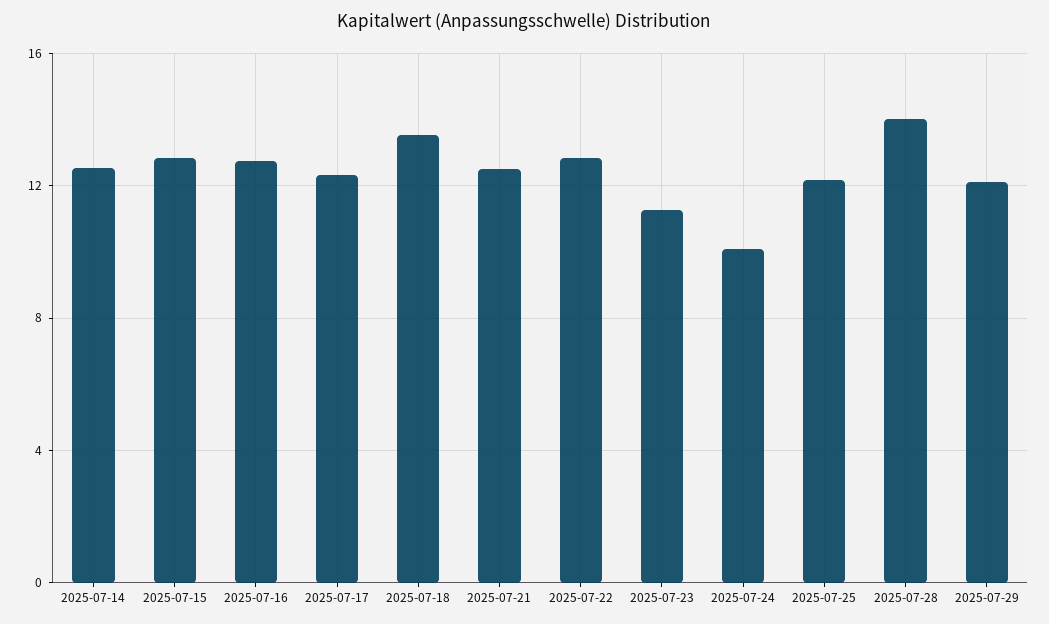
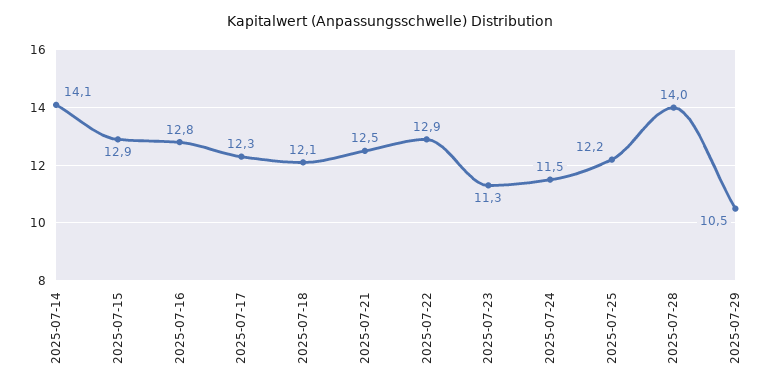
2025-07-14: 12.5 -> 14.1
2025-07-18: 13.5 -> 12.1
2025-07-24: 10 -> 11.5
2025-07-29: 12 -> 10.5

